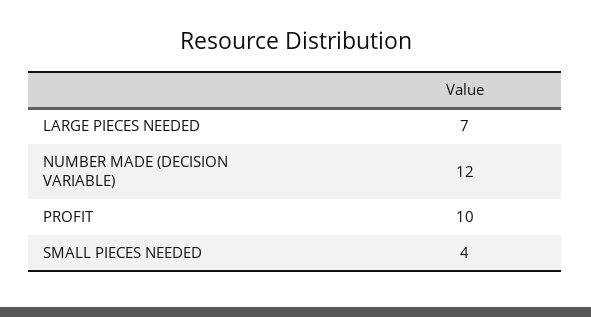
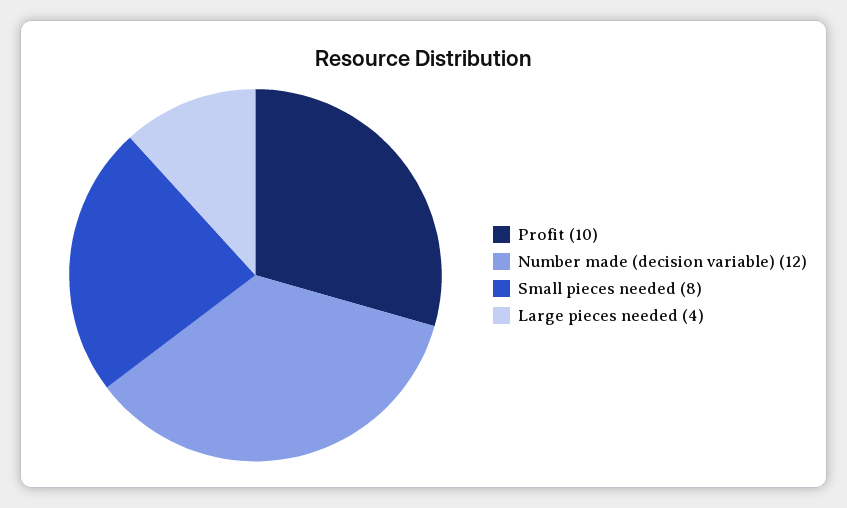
LARGE PIECES NEEDED: 7 -> 4
SMALL PIECES NEEDED: 4 -> 8

